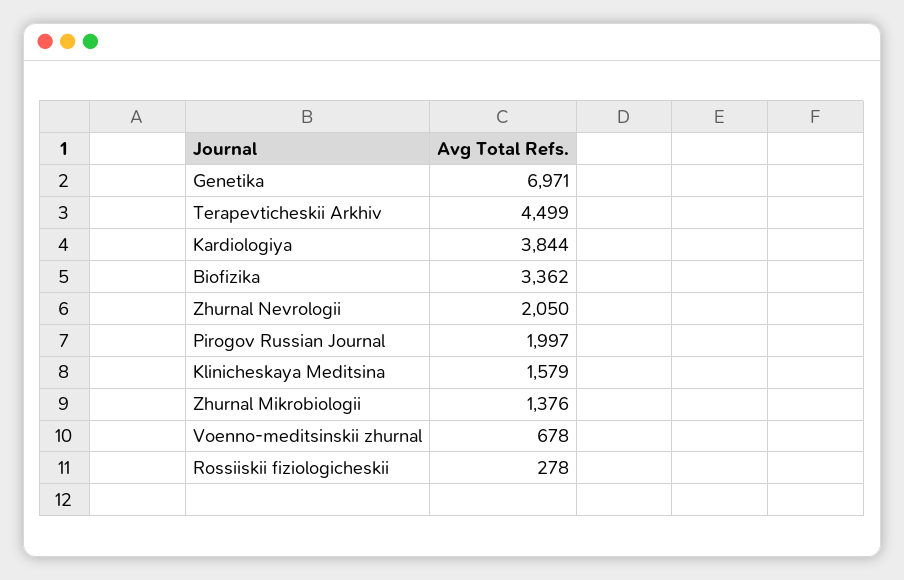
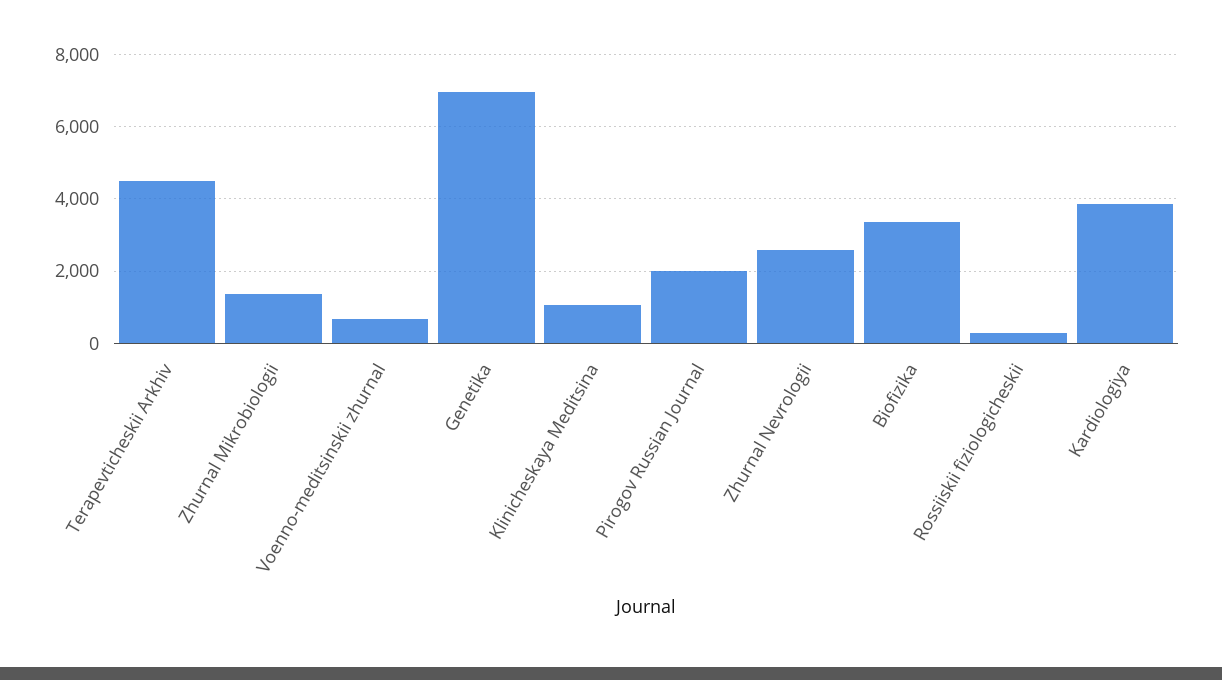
Zhurnal Nevrologii: 2050 -> 2600
Klinicheskaya Meditsina: 1579 -> 1000

